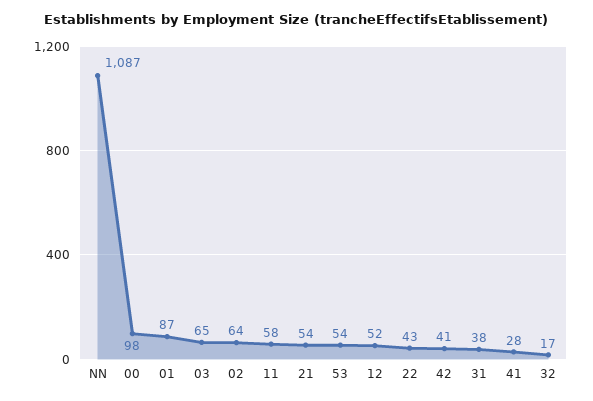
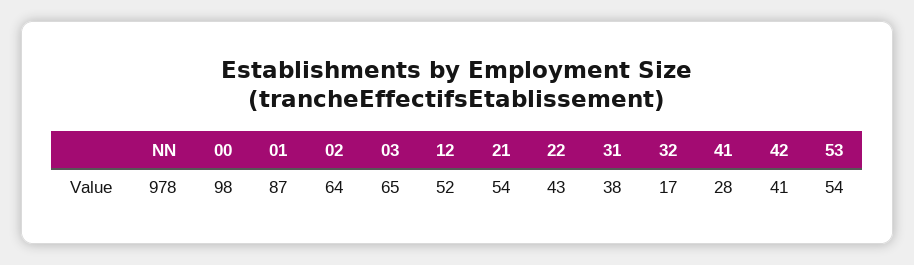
NN: 1087 -> 978
11: 58 -> none

